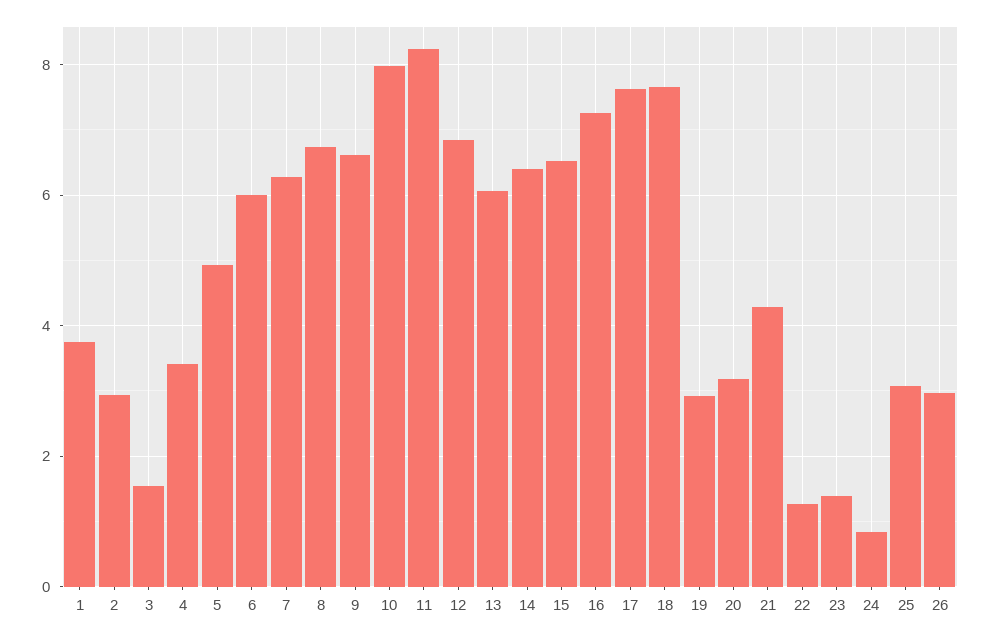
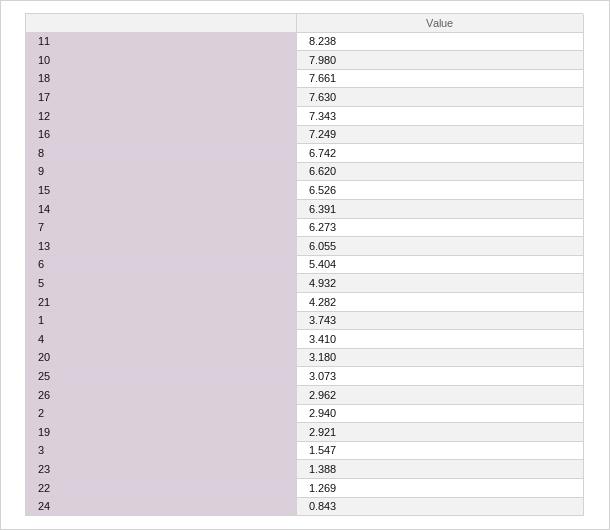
6: 6 -> 5.404
12: 6.8 -> 7.343

